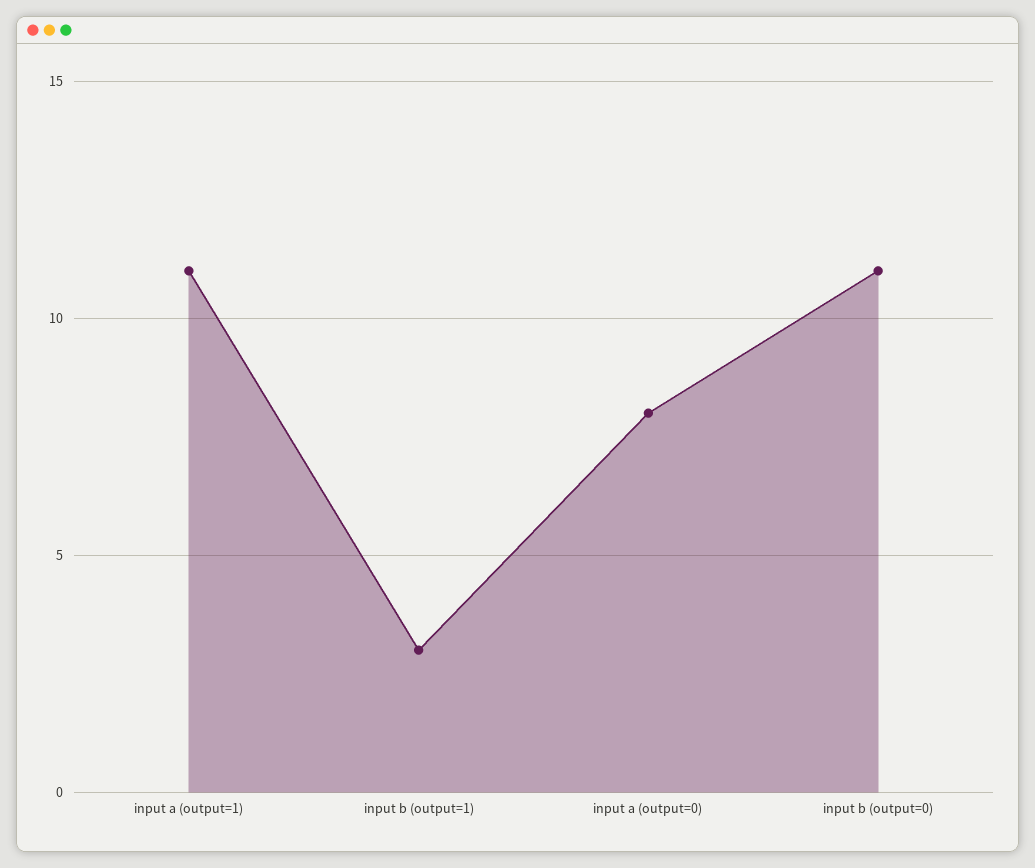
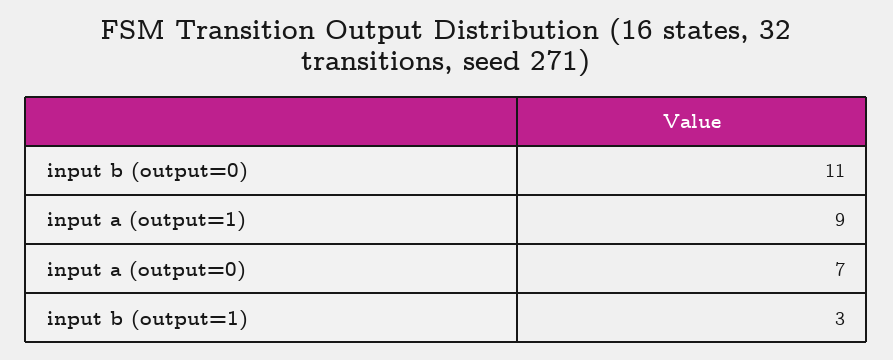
input a (output=1): 11 -> 9
input a (output=0): 8 -> 7

